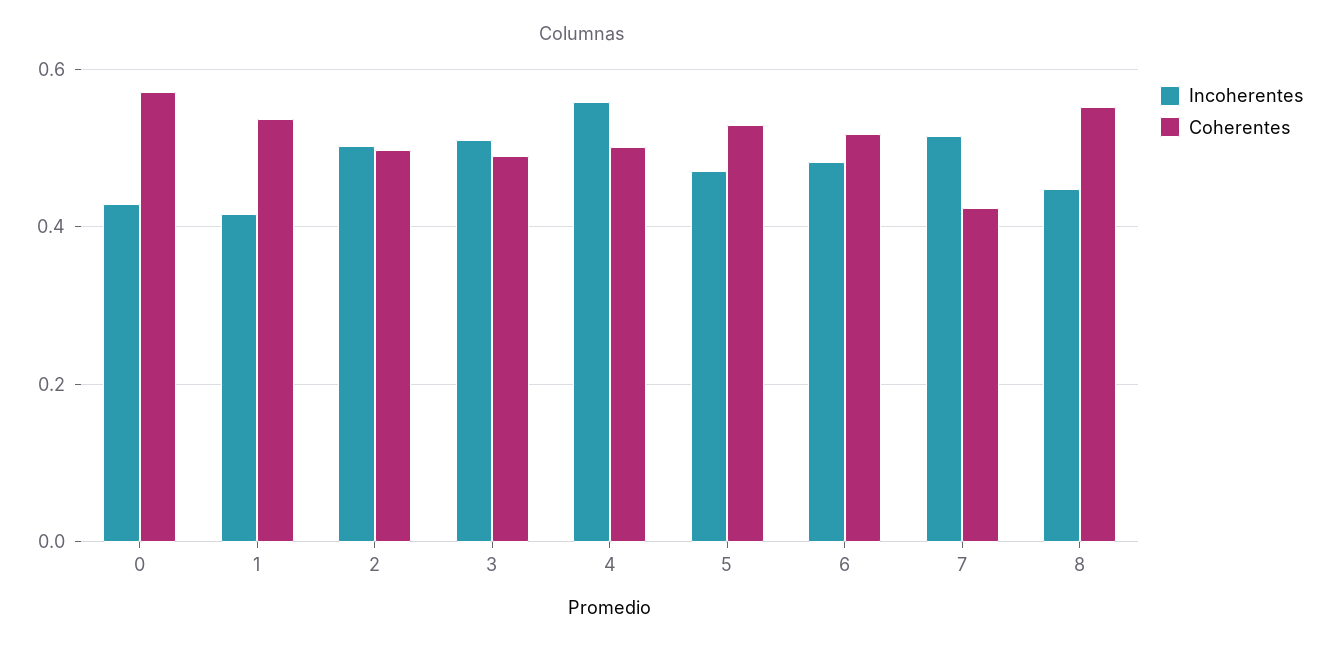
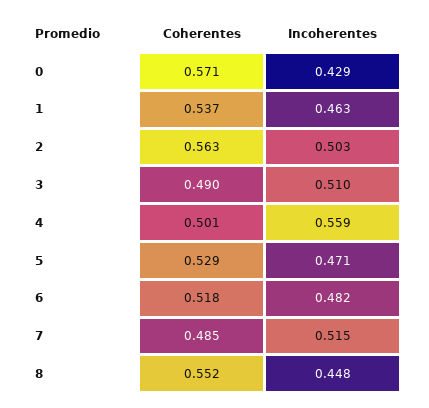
Incoherentes, 1: 0.42 -> 0.463
Coherentes, 2: 0.5 -> 0.563
Coherentes, 7: 0.42 -> 0.485

